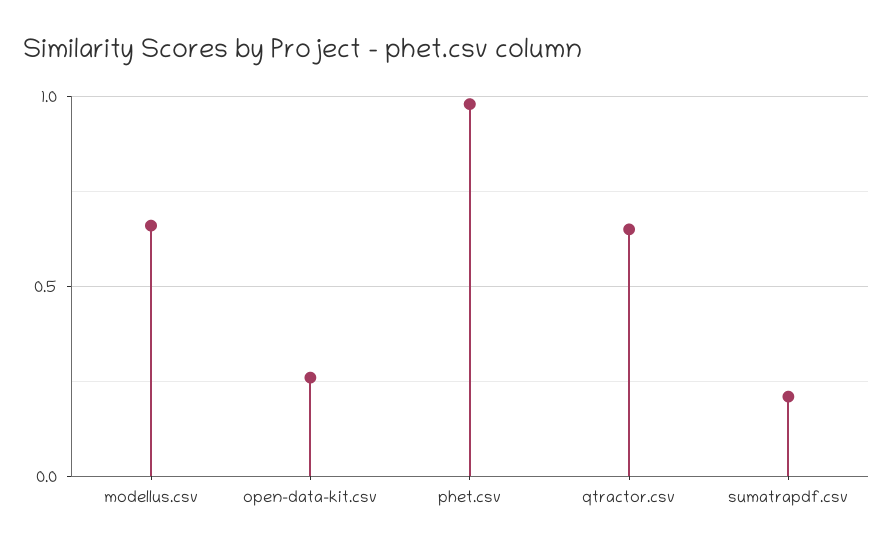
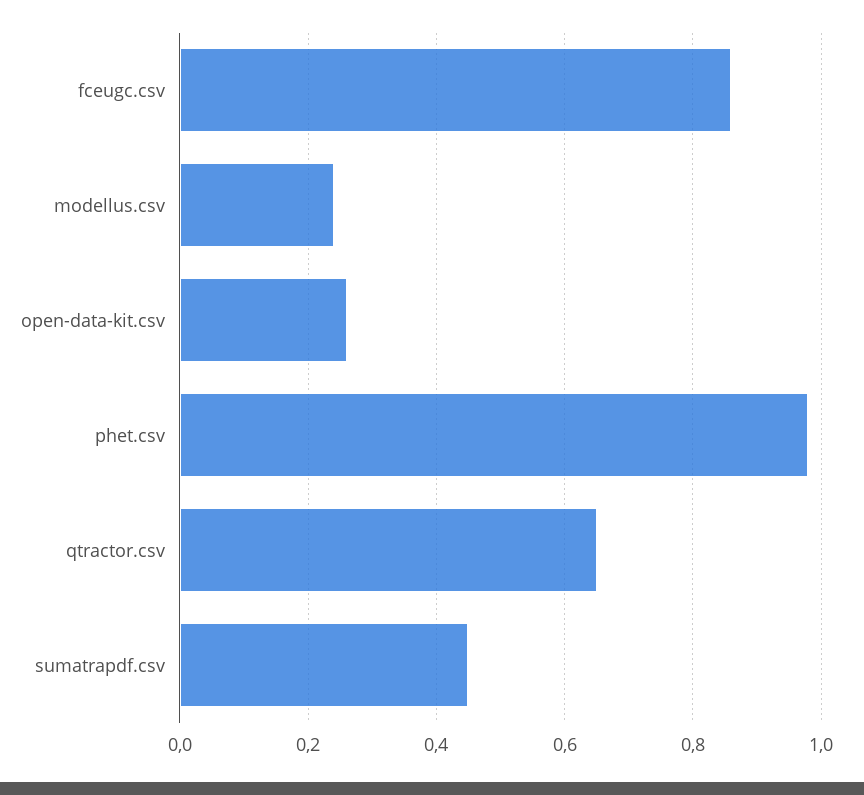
modellus.csv: 0.65 -> 0.25
sumatrapdf.csv: 0.2 -> 0.45
fceugc.csv: none -> 0.85

